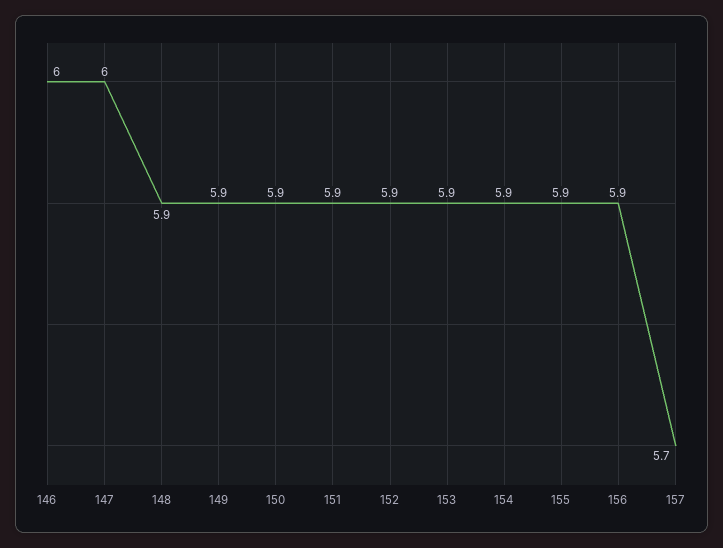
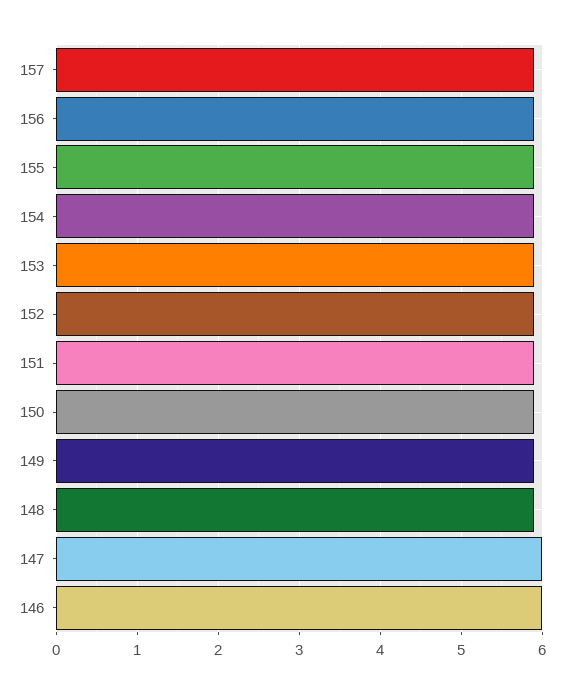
157: 5.7 -> 5.9

